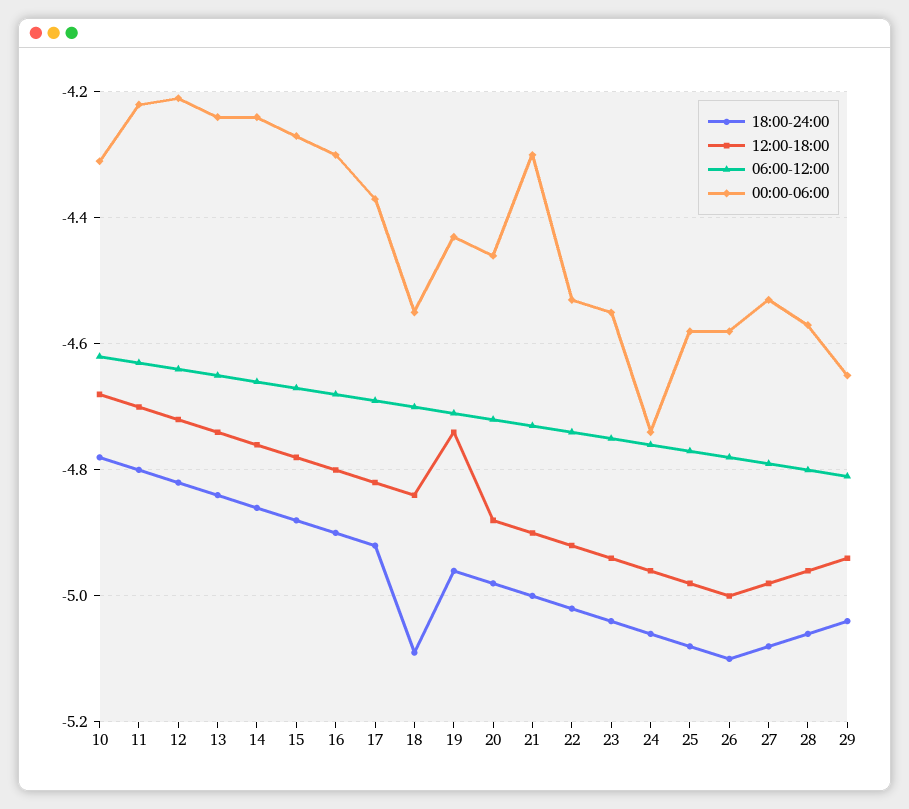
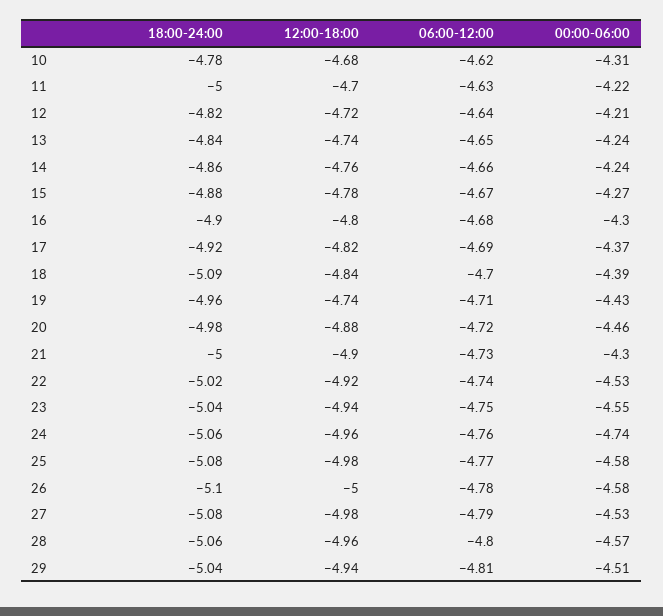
18:00-24:00, 11: -4.8 -> -5
00:00-06:00, 18: -4.55 -> -4.39
00:00-06:00, 29: -4.65 -> -4.51

